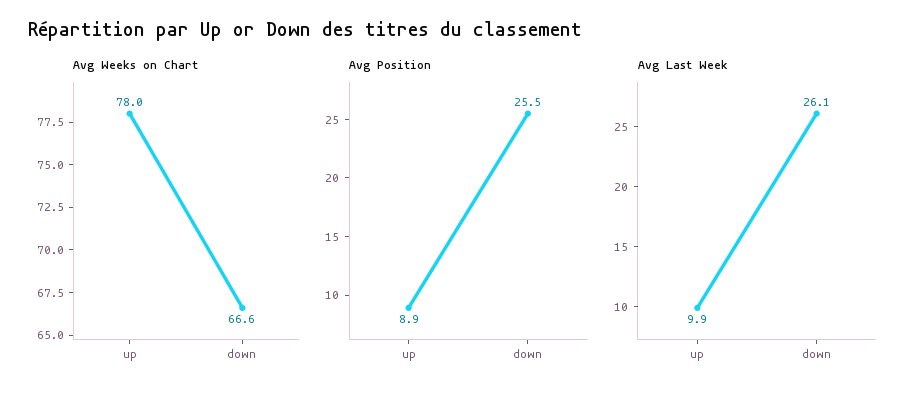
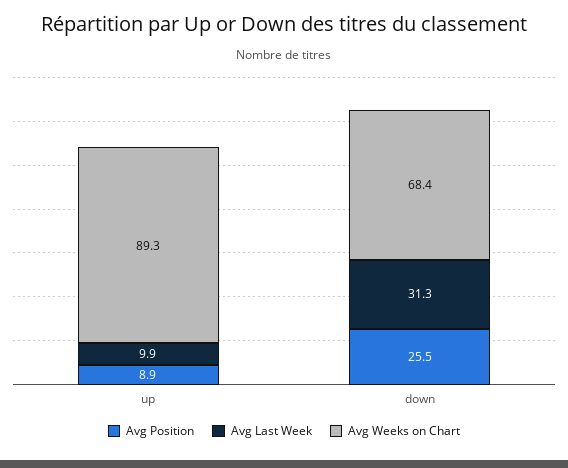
Avg Weeks on Chart, up: 78 -> 89.3
Avg Weeks on Chart, down: 66.6 -> 68.4
Avg Last Week, down: 26.1 -> 31.3

